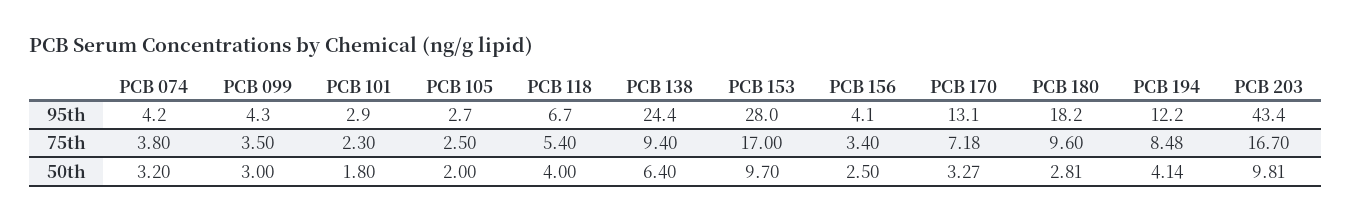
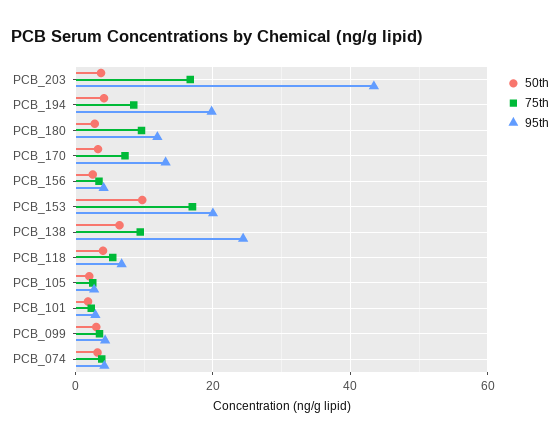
95th, PCB 153: 28 -> 20
95th, PCB 180: 18.2 -> 12
95th, PCB 194: 12.2 -> 20
50th, PCB 203: 9.81 -> 4

